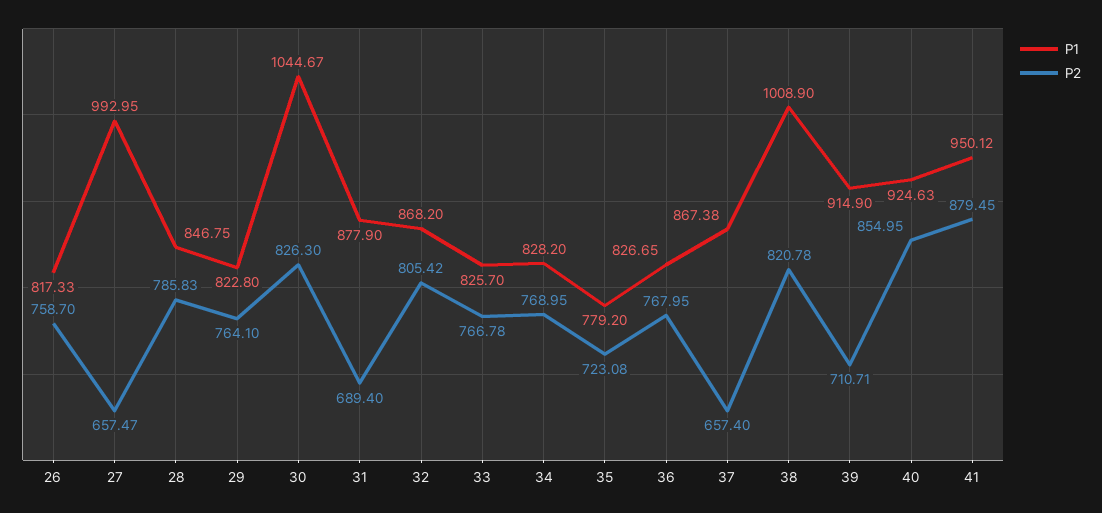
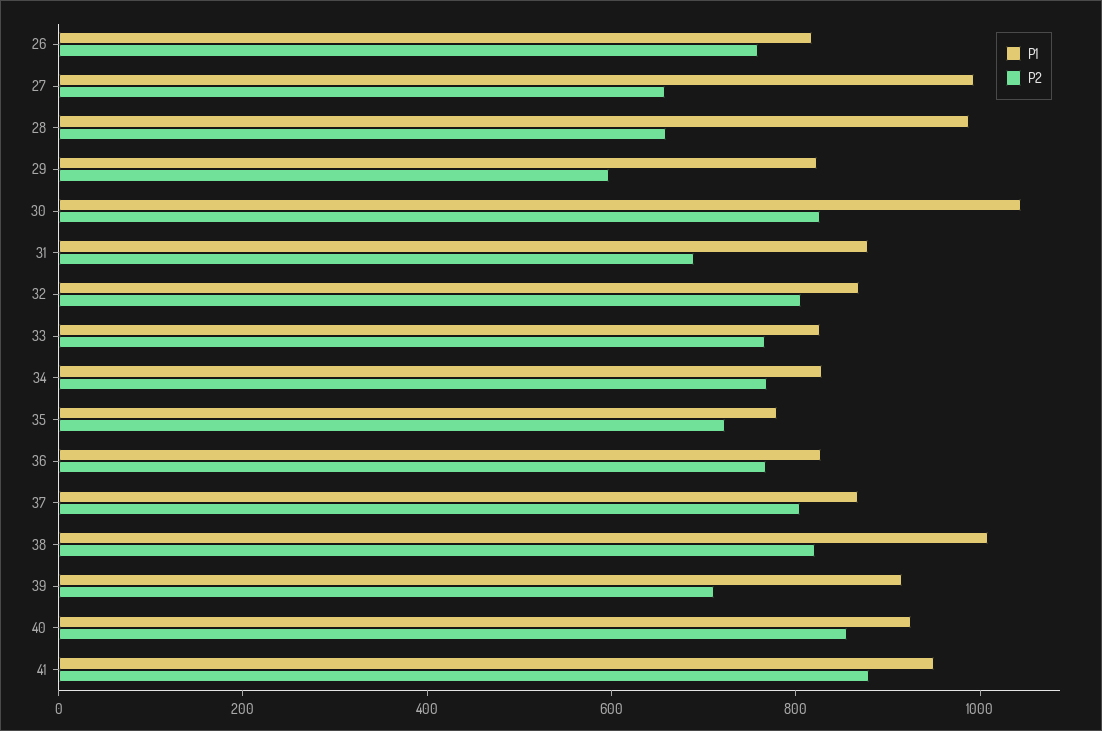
P1, 28: 846.75 -> 1000
P2, 28: 785.83 -> 650
P2, 29: 764.1 -> 600
P2, 37: 657.4 -> 800

